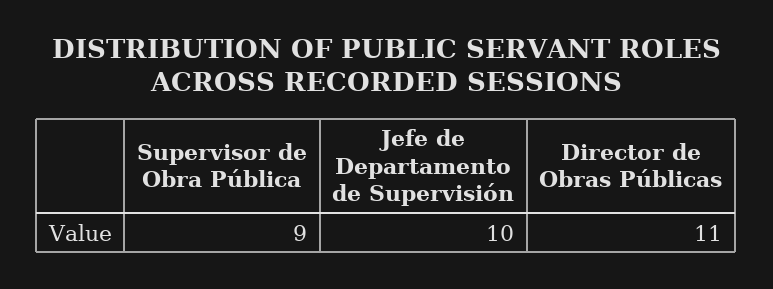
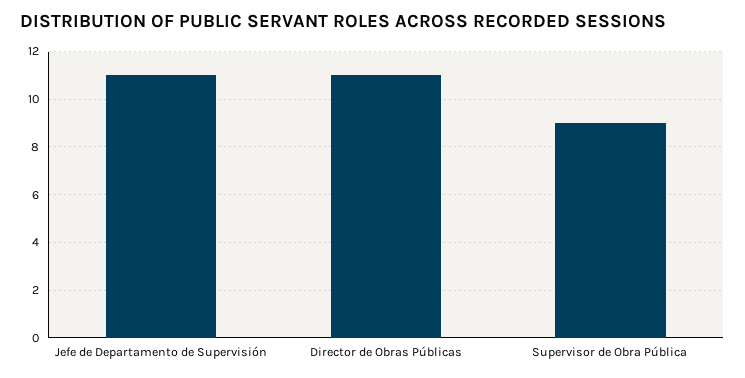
Jefe de Departamento de Supervisión: 10 -> 11

